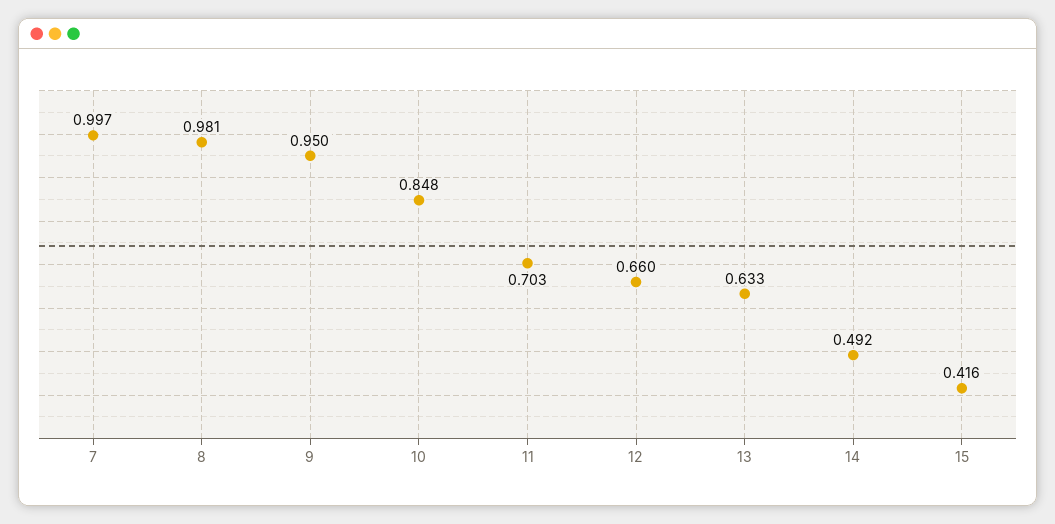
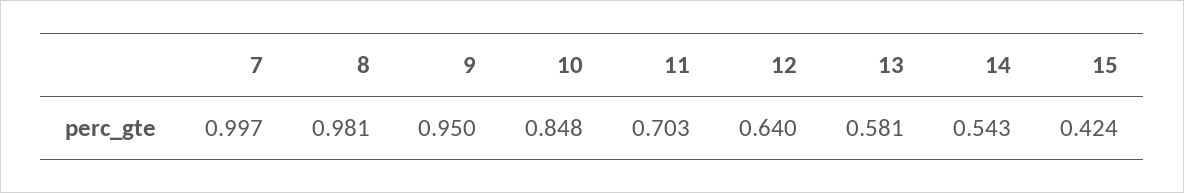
12: 0.66 -> 0.64
13: 0.633 -> 0.581
14: 0.492 -> 0.543
15: 0.416 -> 0.424

